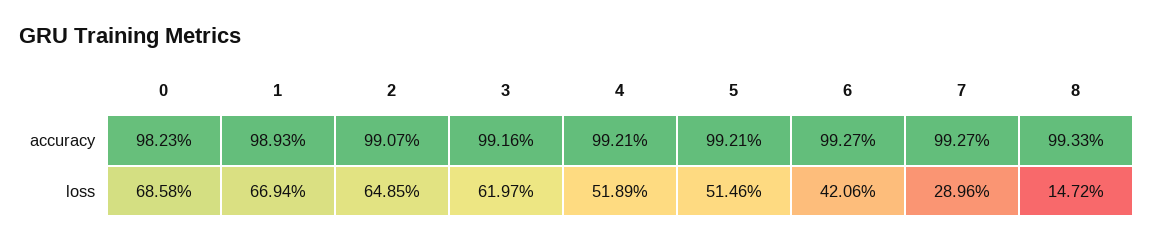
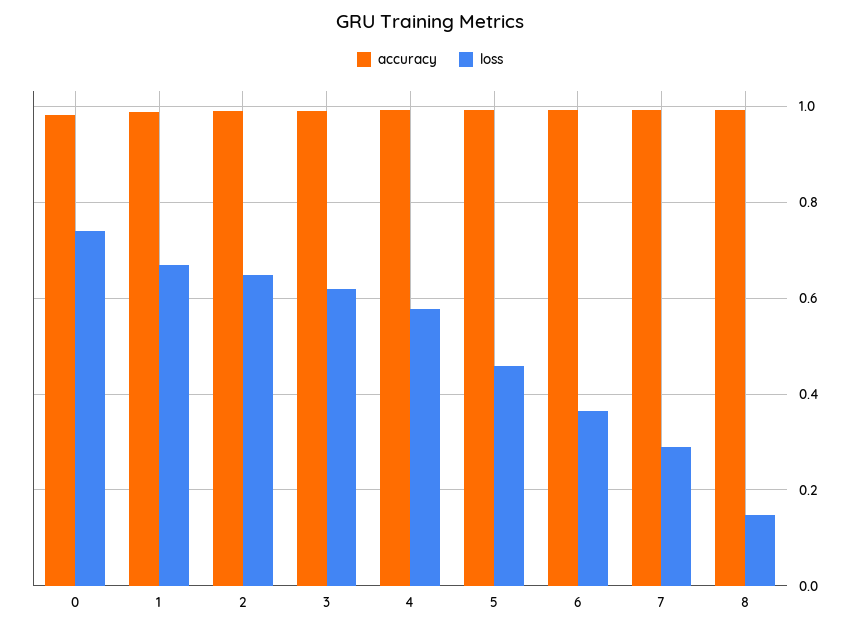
loss, 0: 0.6858 -> 0.74
loss, 4: 0.5189 -> 0.58
loss, 5: 0.5146 -> 0.46
loss, 6: 0.4206 -> 0.36

